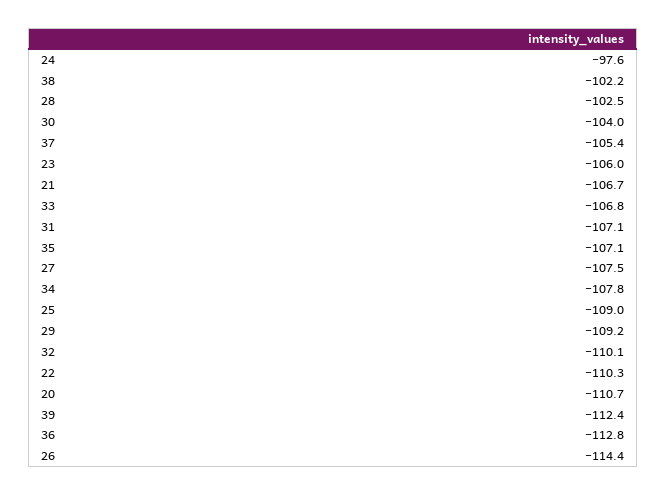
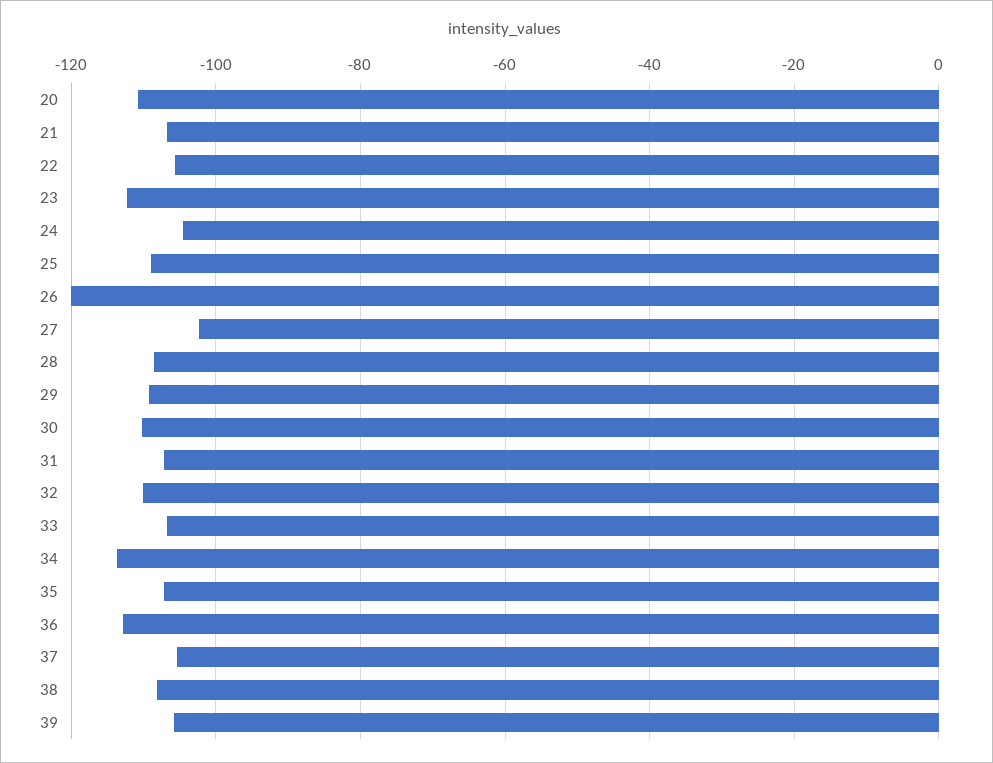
24: -97.6 -> -104
38: -102.2 -> -108
28: -102.5 -> -108
30: -104 -> -110
23: -106 -> -112
27: -107.5 -> -102
34: -107.8 -> -114
22: -110.3 -> -106
39: -112.4 -> -106
26: -114.4 -> -120

